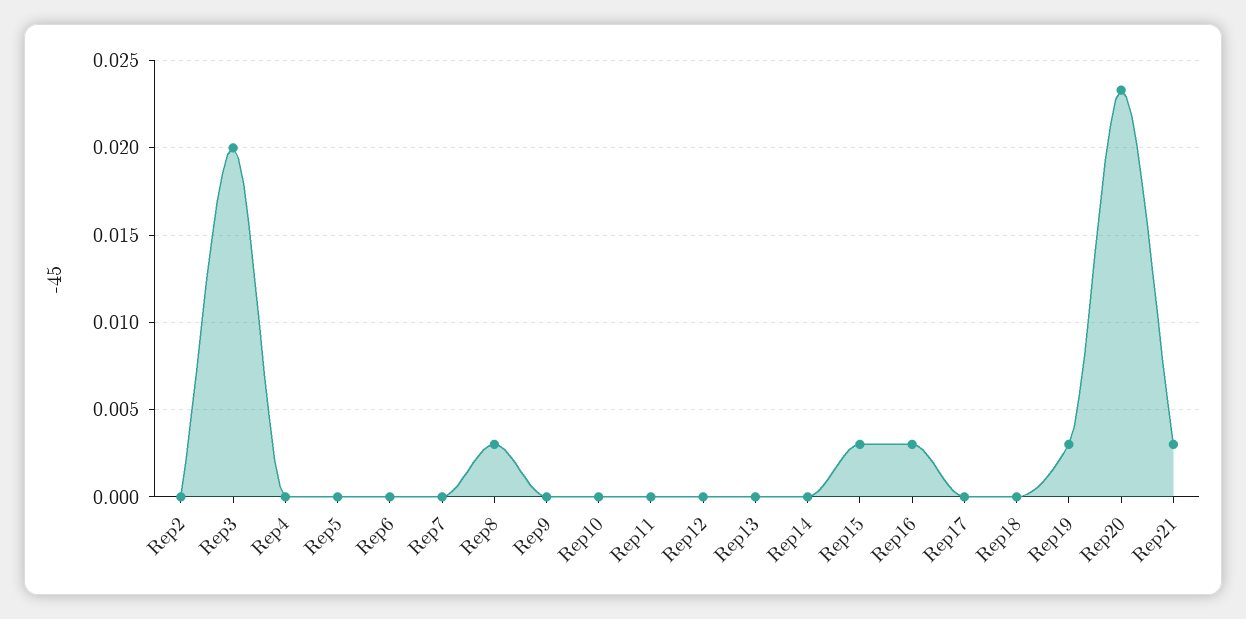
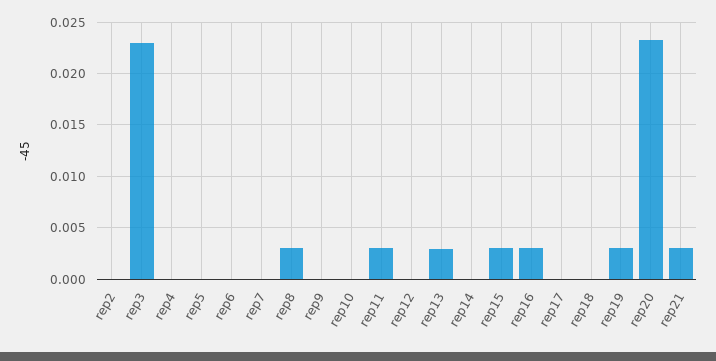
Rep3: 0.02 -> 0.023
Rep11: 0 -> 0.003
Rep13: 0 -> 0.003

